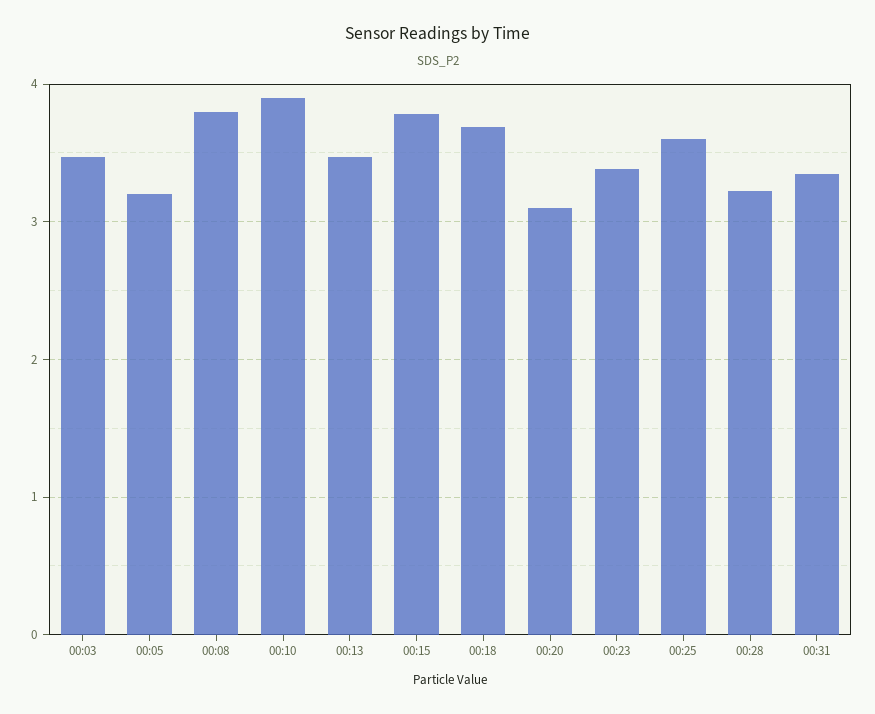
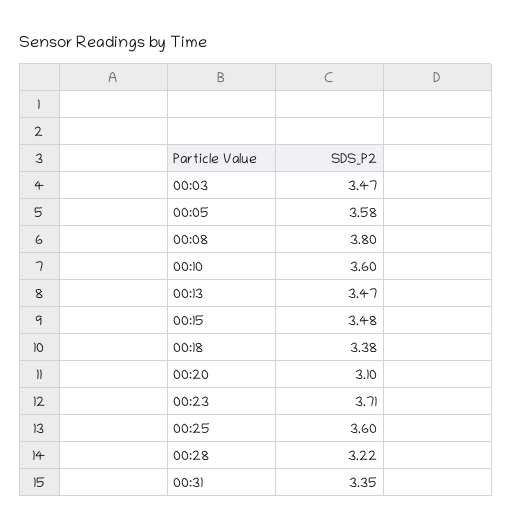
00:05: 3.2 -> 3.58
00:10: 3.9 -> 3.6
00:15: 3.8 -> 3.48
00:18: 3.7 -> 3.38
00:23: 3.4 -> 3.71

